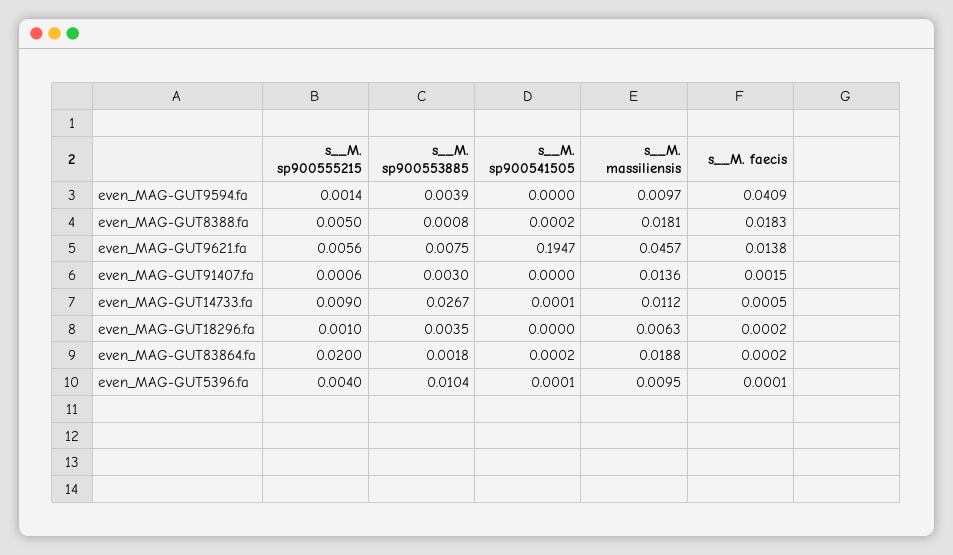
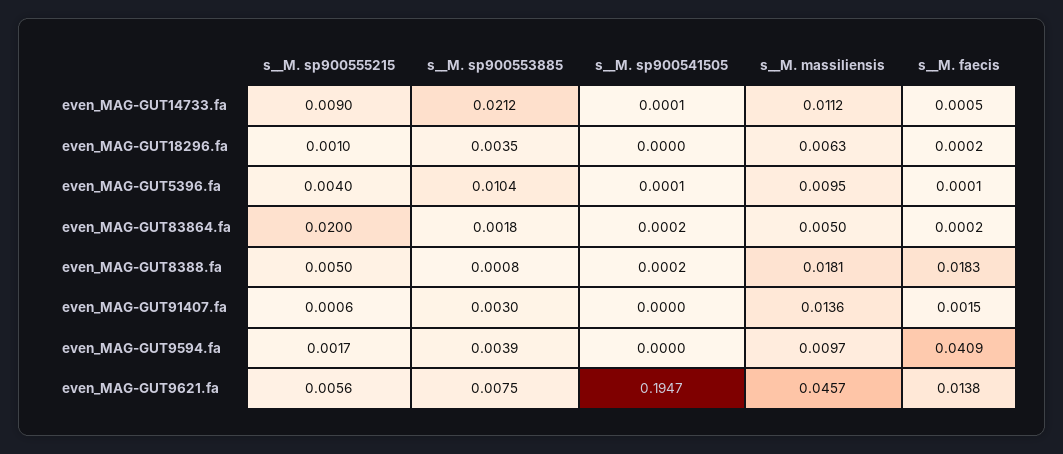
s__M. sp900555215, even_MAG-GUT9594.fa: 0.0014 -> 0.0017
s__M. sp900553885, even_MAG-GUT14733.fa: 0.0267 -> 0.0212
s__M. massiliensis, even_MAG-GUT83864.fa: 0.0188 -> 0.005

